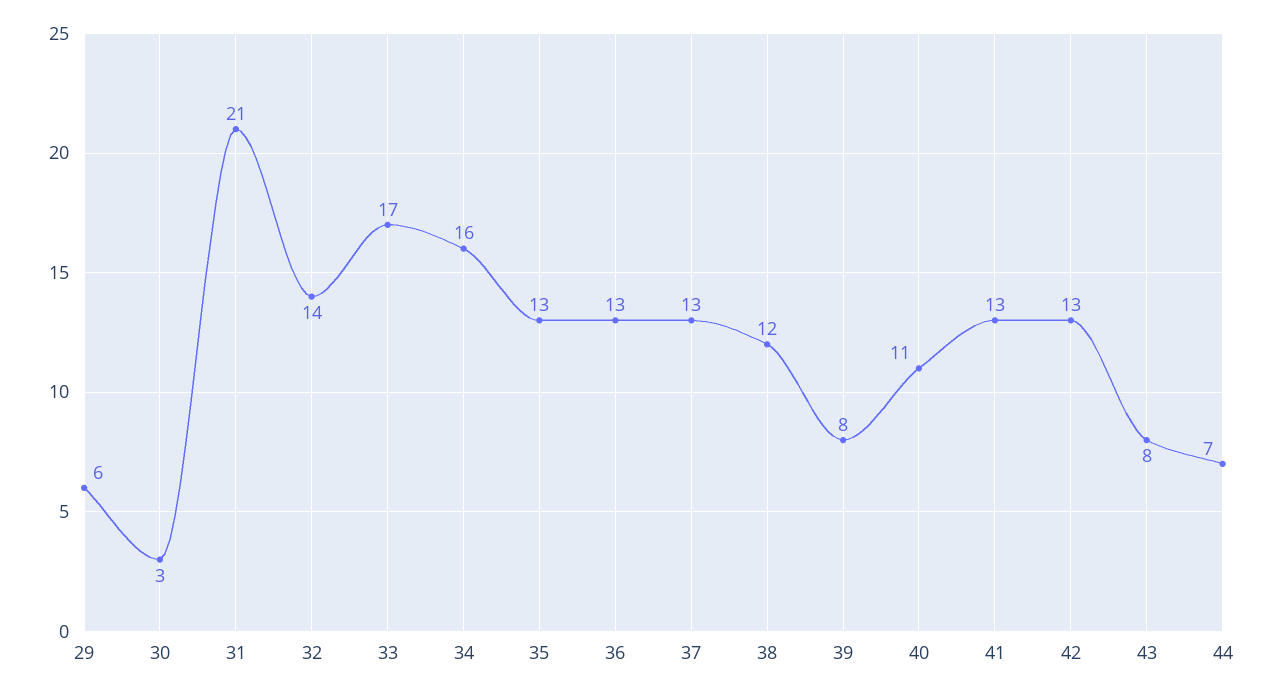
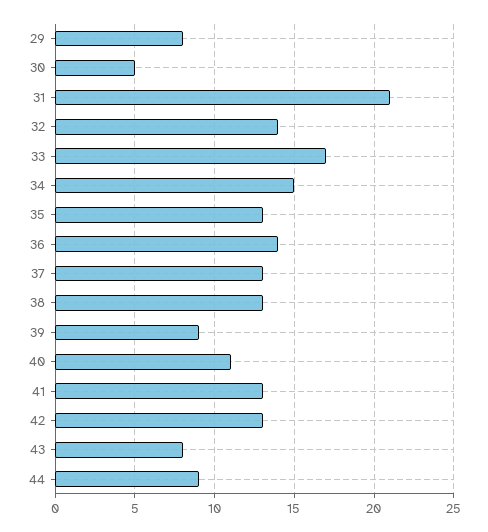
29: 6 -> 8
30: 3 -> 5
34: 16 -> 15
36: 13 -> 14
38: 12 -> 13
39: 8 -> 9
44: 7 -> 9

